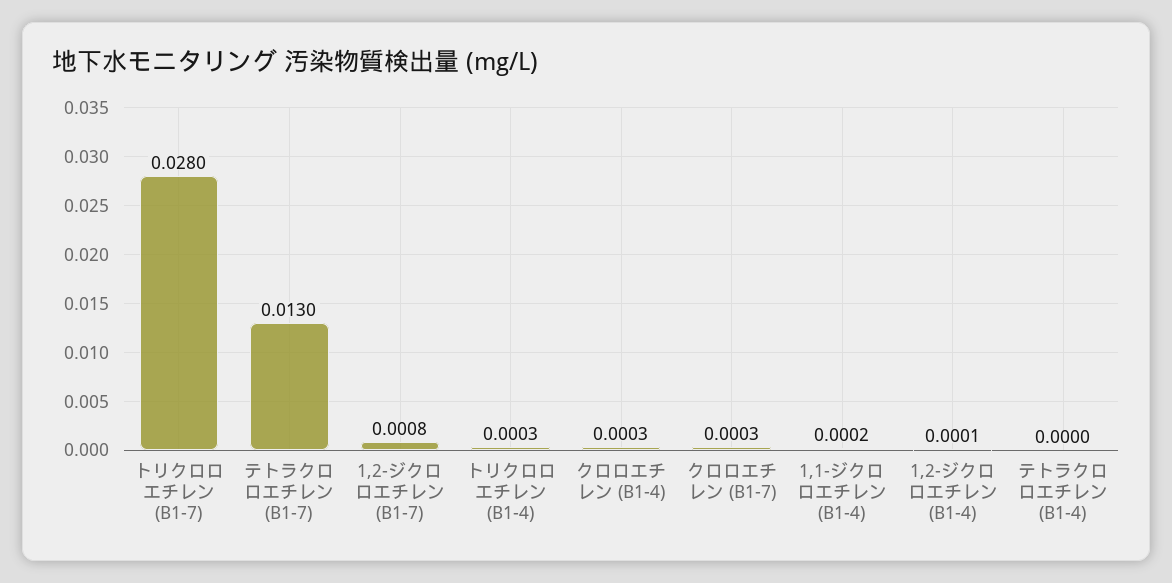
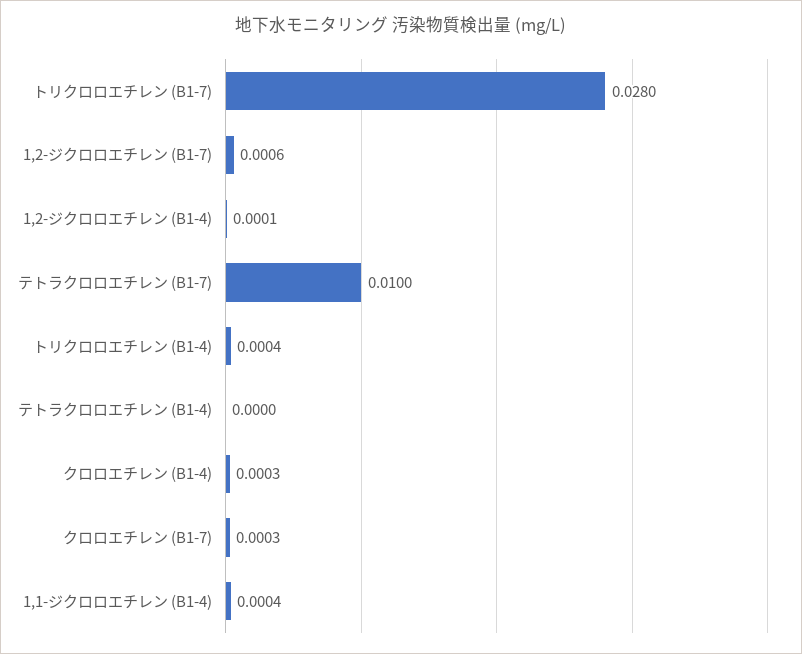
テトラクロロエチレン (B1-7): 0.013 -> 0.01
1,2-ジクロロエチレン (B1-7): 0.0008 -> 0.0006
トリクロロエチレン (B1-4): 0.0003 -> 0.0004
1,1-ジクロロエチレン (B1-4): 0.0002 -> 0.0004

